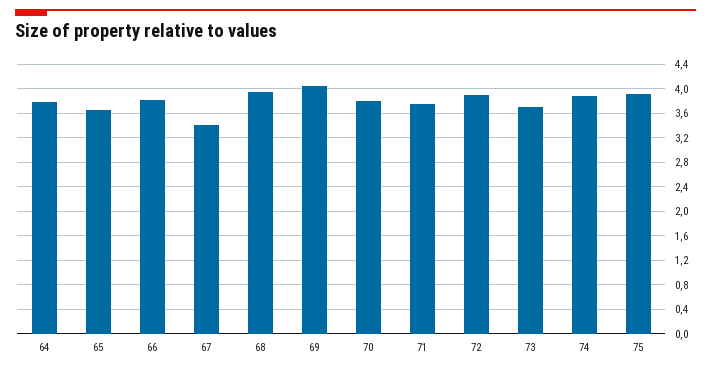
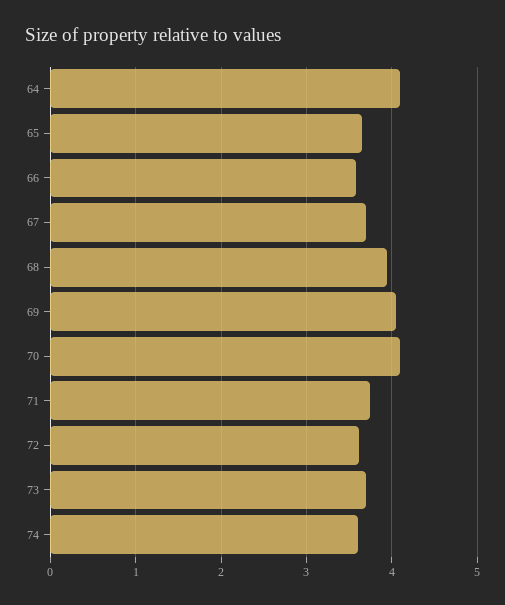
64: 3.8 -> 4.1
66: 3.8 -> 3.6
67: 3.4 -> 3.7
70: 3.8 -> 4.1
72: 3.9 -> 3.6
74: 3.9 -> 3.6
75: 3.9 -> none

